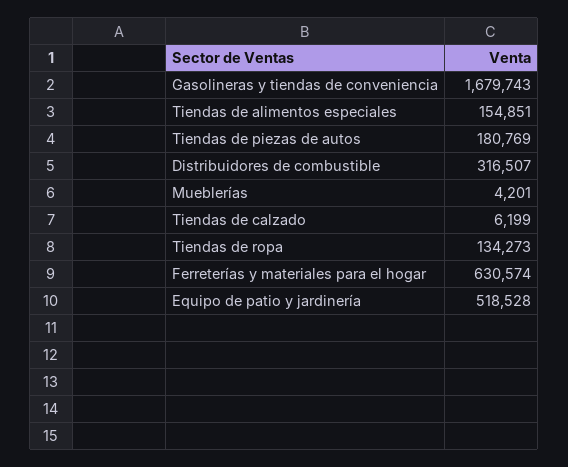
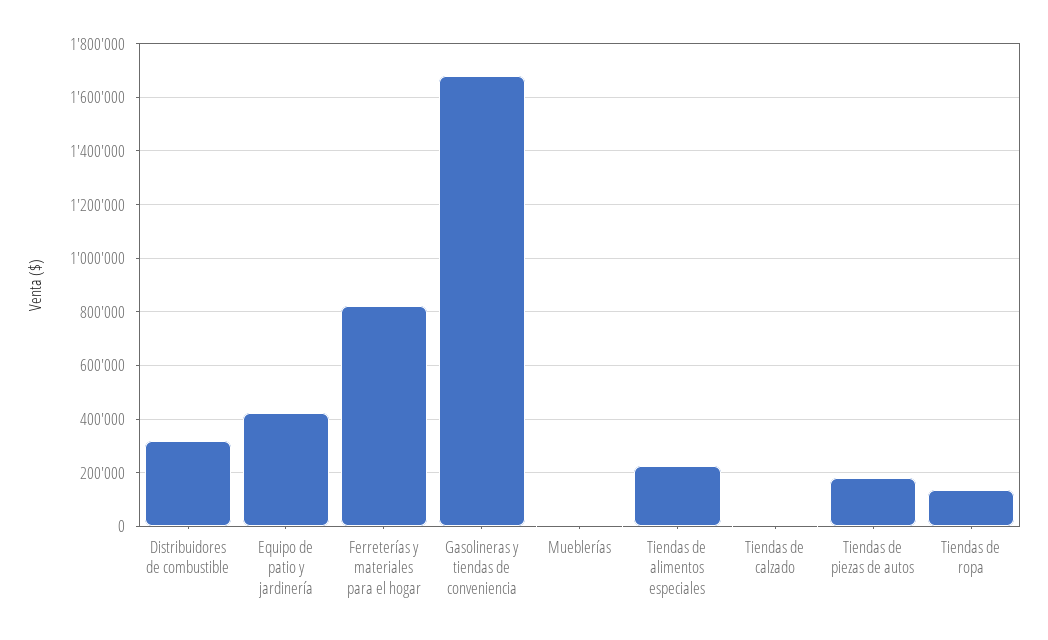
Tiendas de alimentos especiales: 154851 -> 225000
Ferreterías y materiales para el hogar: 630574 -> 825000
Equipo de patio y jardinería: 518528 -> 425000

